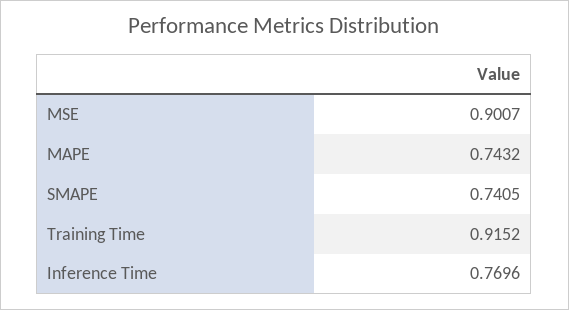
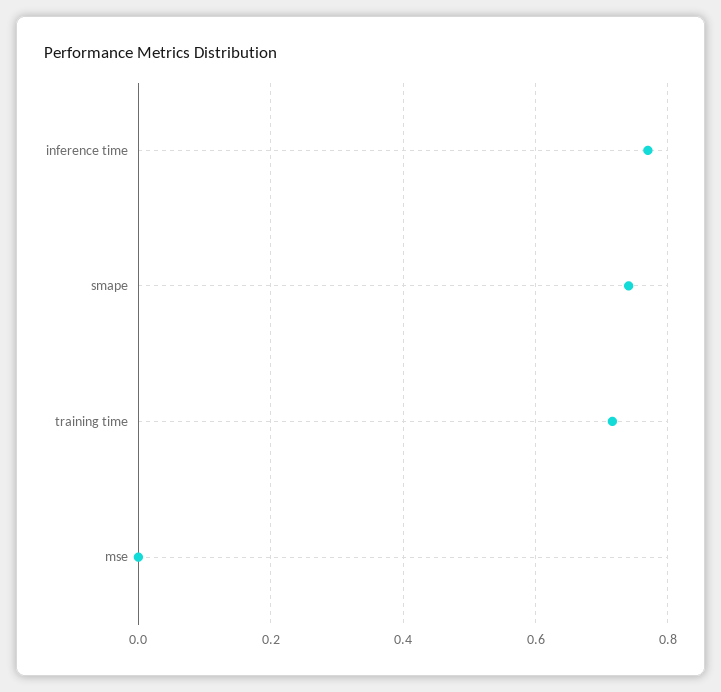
MSE: 0.9007 -> 0
MAPE: 0.7432 -> none
Training Time: 0.9152 -> 0.72

